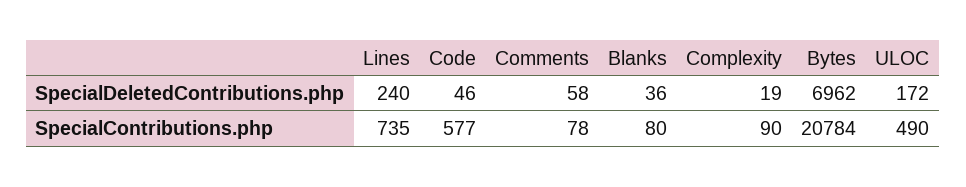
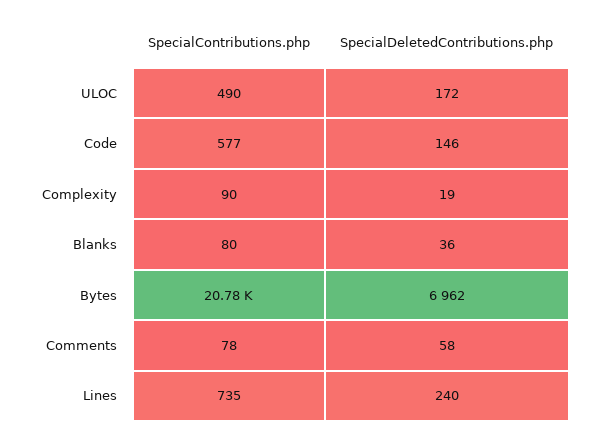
Code, SpecialDeletedContributions.php: 46 -> 146

